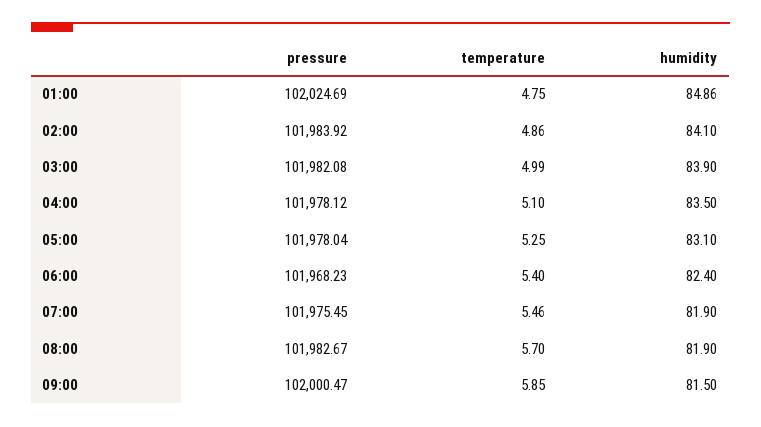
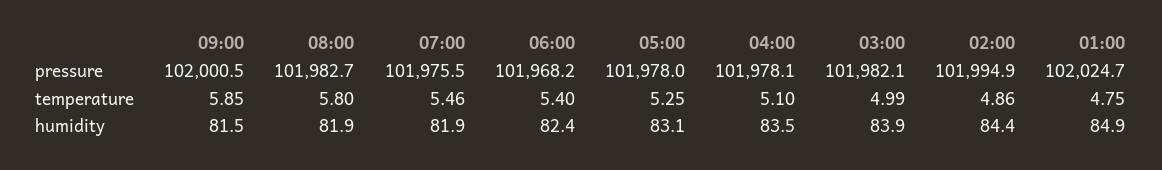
pressure, 02:00: 101983.92 -> 101994.9
humidity, 02:00: 84.1 -> 84.4
temperature, 08:00: 5.7 -> 5.8

